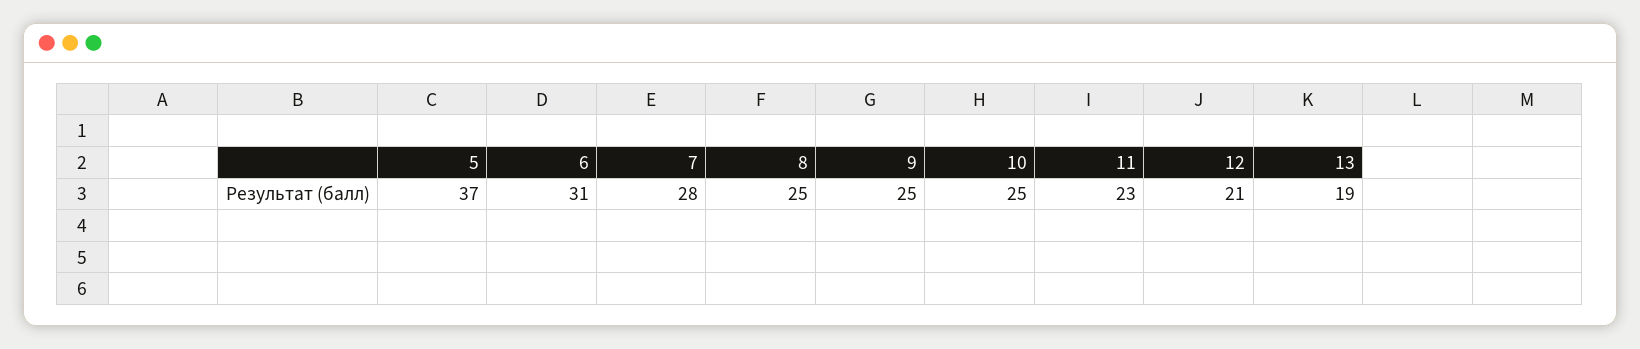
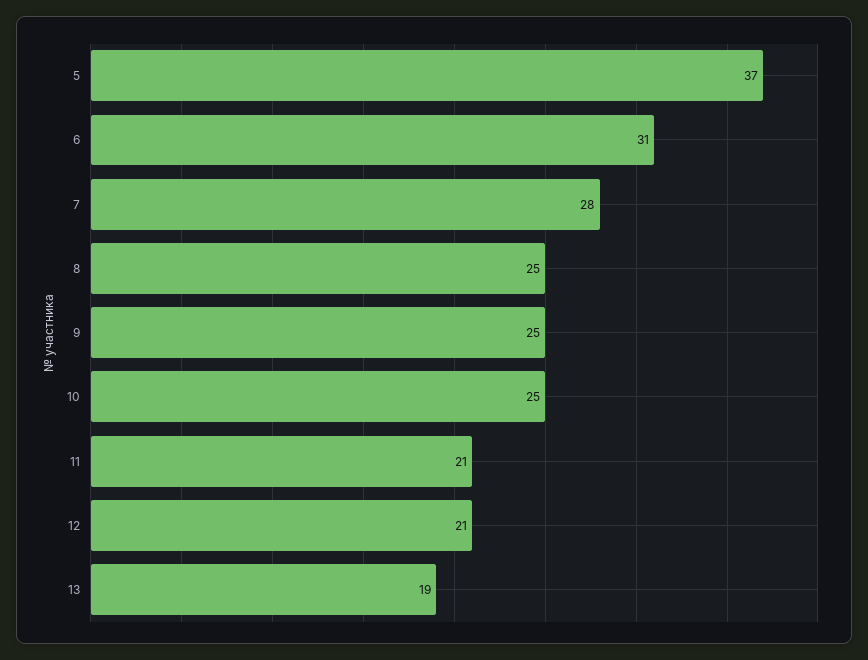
11: 23 -> 21

